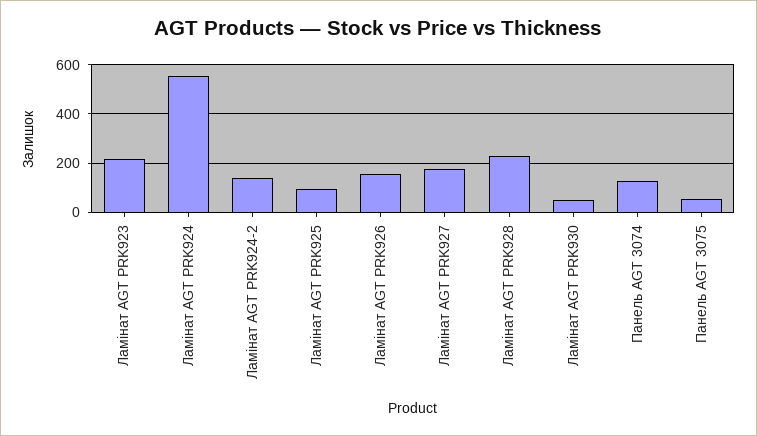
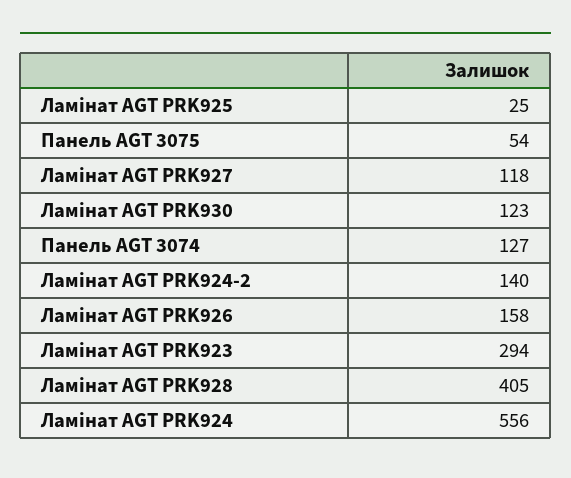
Ламінат AGT PRK923: 225 -> 294
Ламінат AGT PRK925: 100 -> 25
Ламінат AGT PRK927: 175 -> 118
Ламінат AGT PRK928: 225 -> 405
Ламінат AGT PRK930: 50 -> 123

